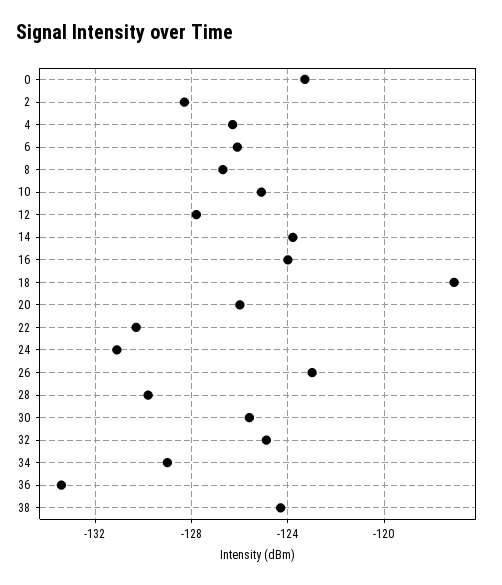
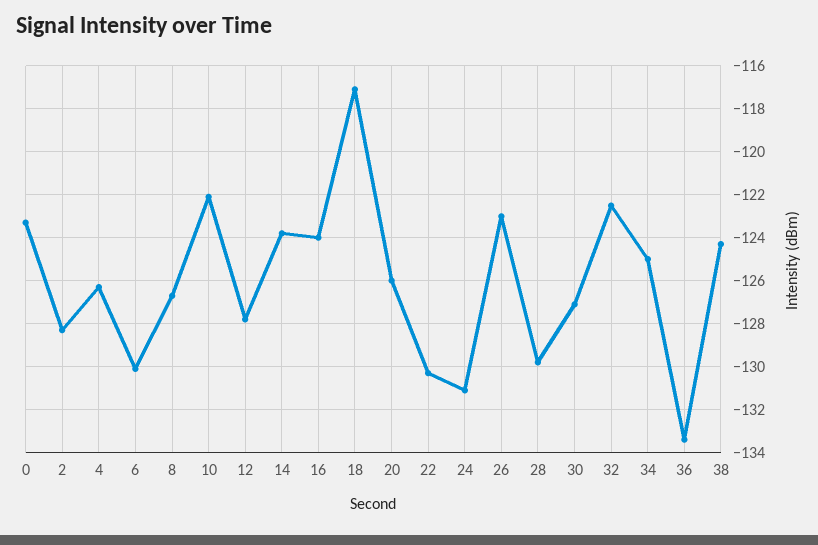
6: -126 -> -130
10: -125 -> -122
30: -125.5 -> -127
32: -125 -> -122.5
34: -129 -> -125

